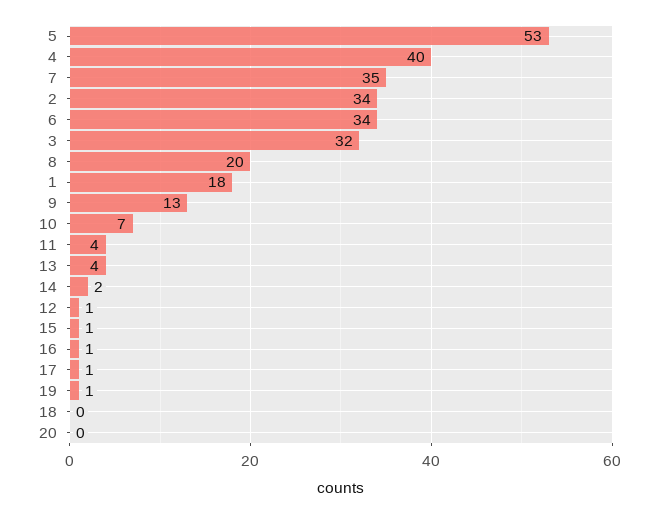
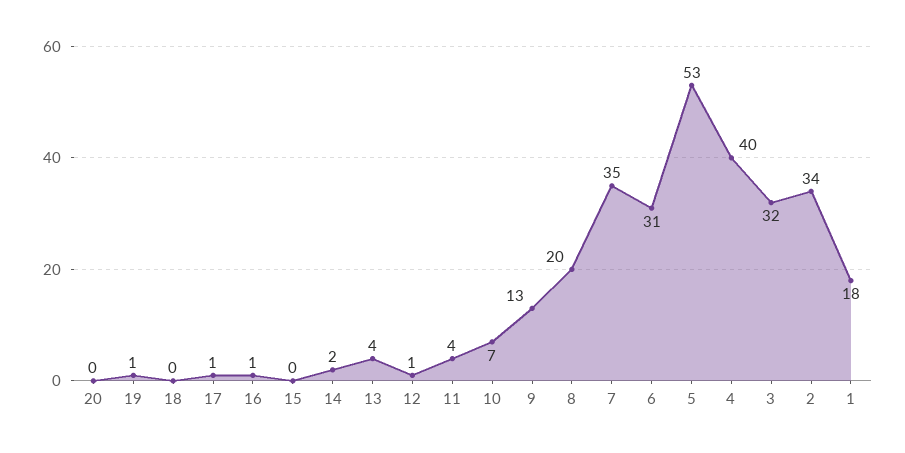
6: 34 -> 31
15: 1 -> 0

